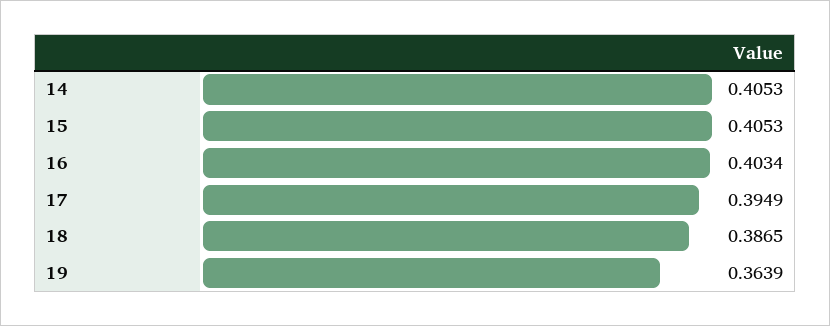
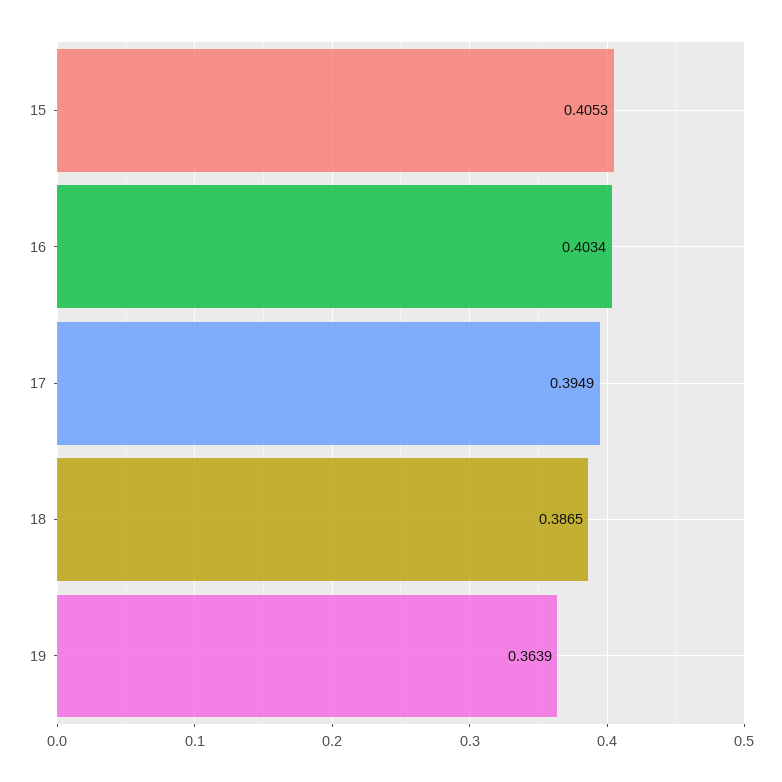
14: 0.4053 -> none

